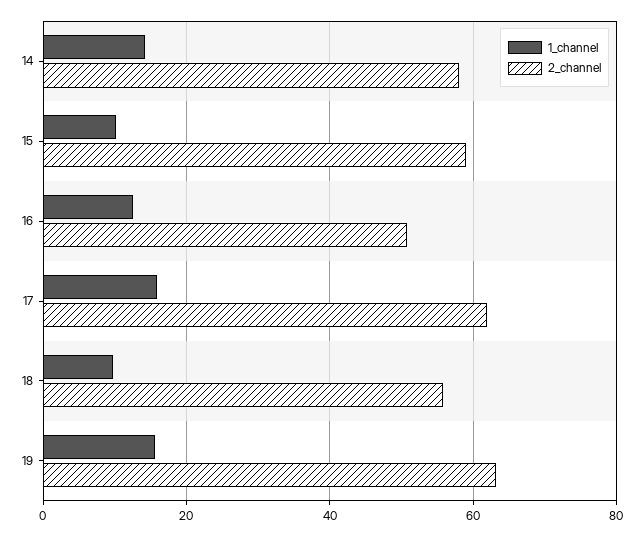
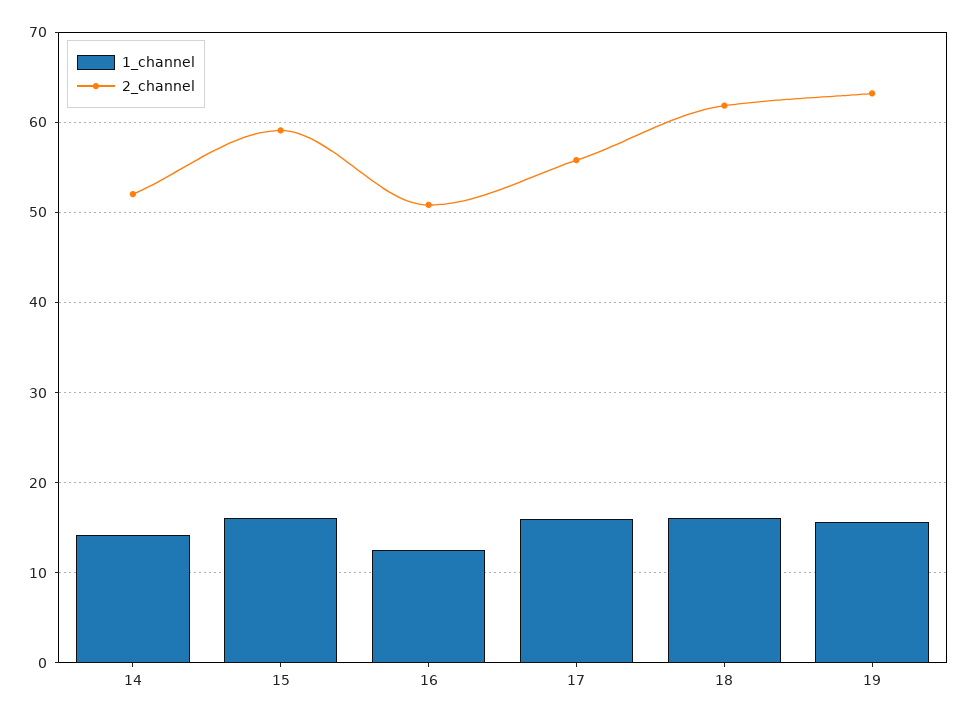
2_channel, 14: 58 -> 52
1_channel, 15: 10 -> 16
2_channel, 17: 62 -> 56
1_channel, 18: 10 -> 16
2_channel, 18: 56 -> 62

